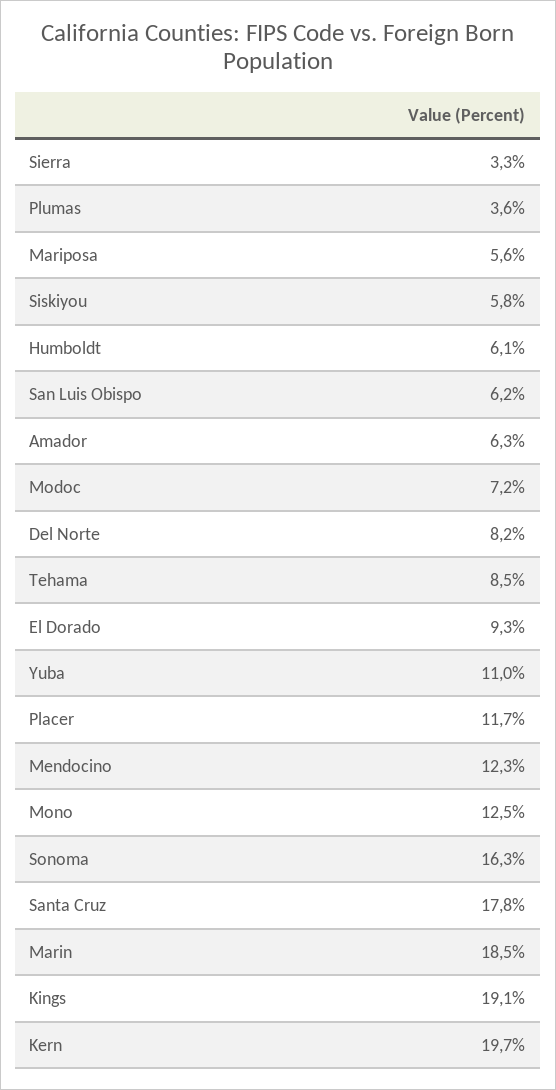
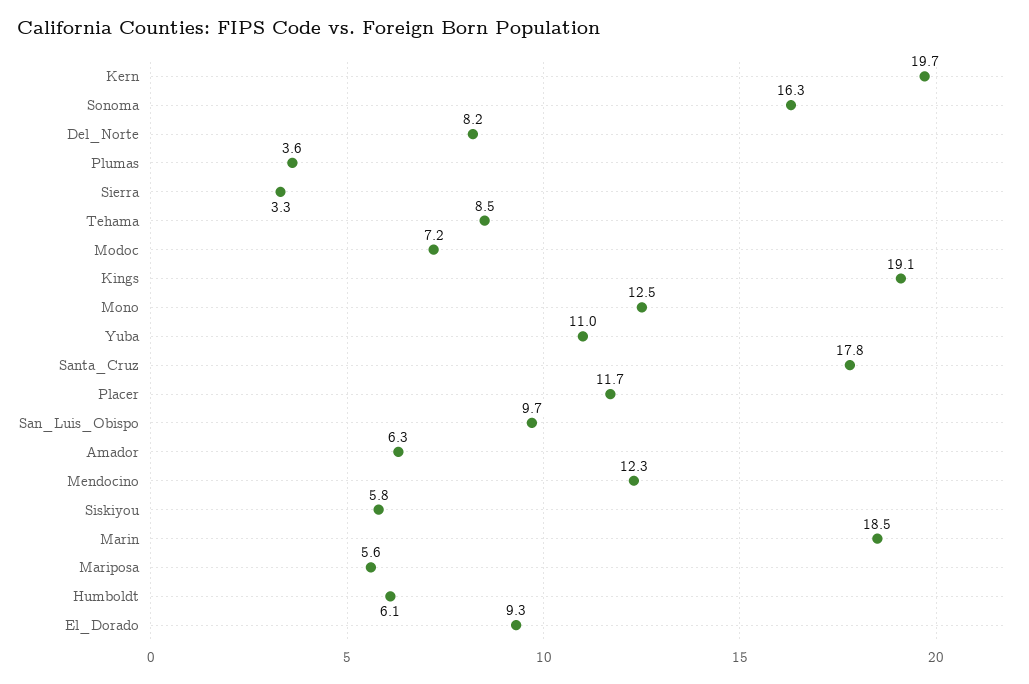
San Luis Obispo: 6.2 -> 9.7

